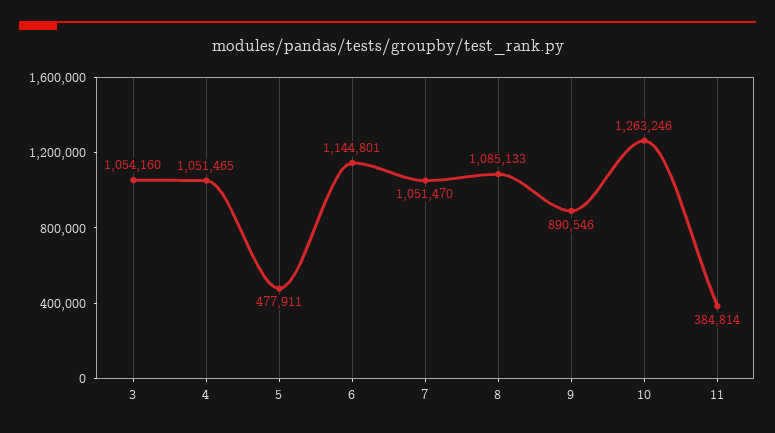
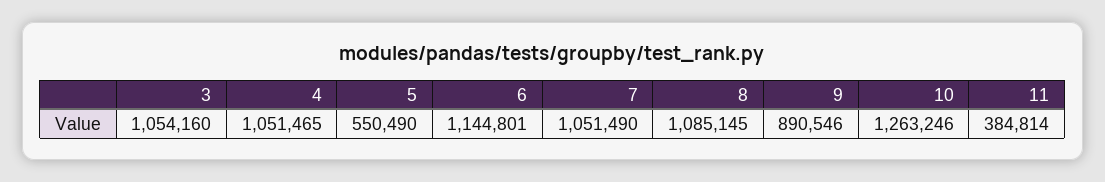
5: 477911 -> 550490
7: 1051470 -> 1051490
8: 1085133 -> 1085145

